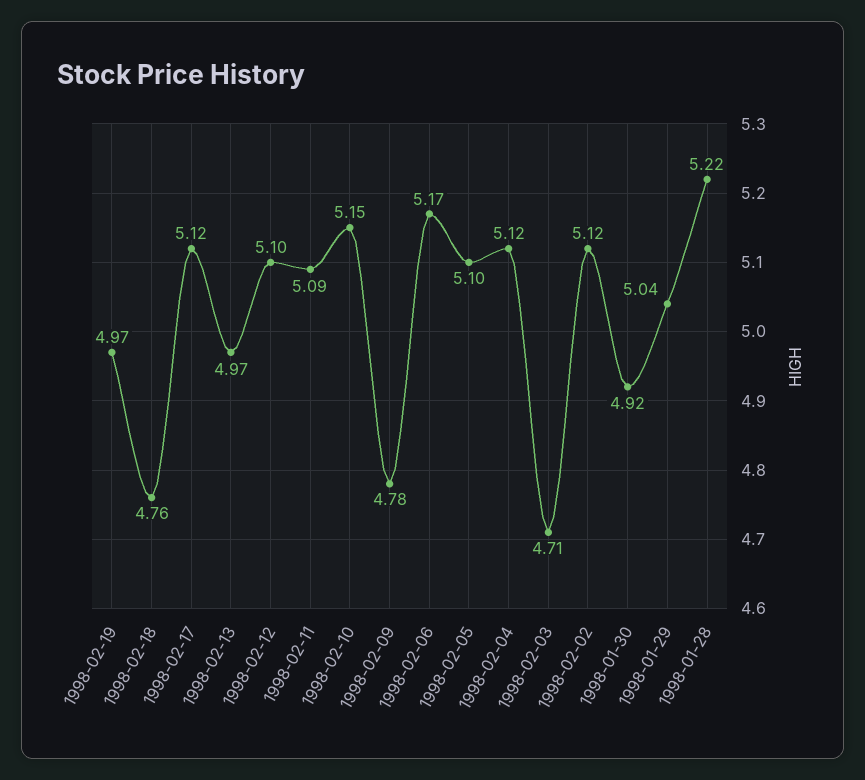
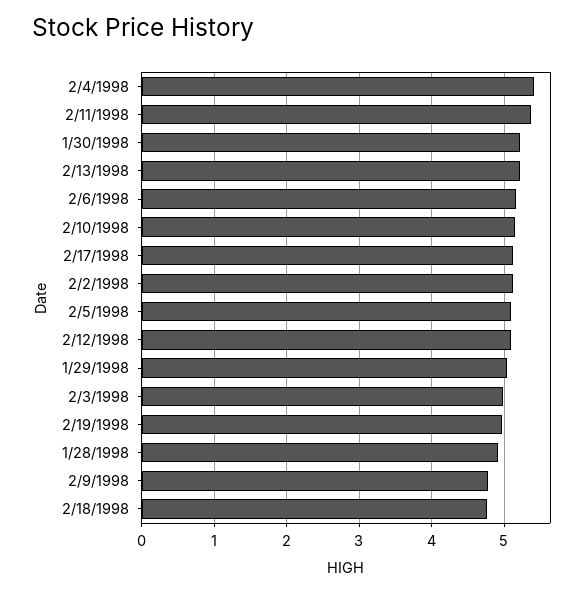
1998-02-13: 4.97 -> 5.2
1998-02-11: 5.09 -> 5.4
1998-02-04: 5.12 -> 5.4
1998-02-03: 4.71 -> 5
1998-01-30: 4.92 -> 5.2
1998-01-28: 5.22 -> 4.9

